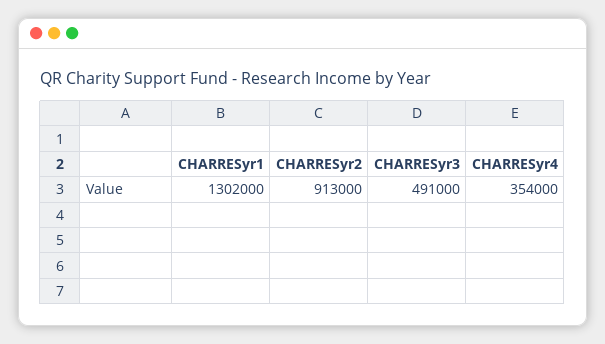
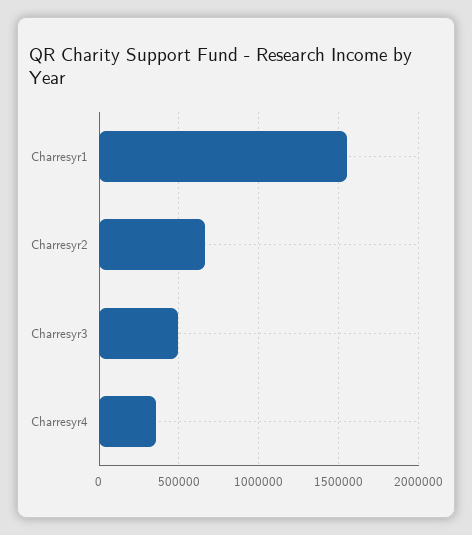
CHARRESyr1: 1302000 -> 1550000
CHARRESyr2: 913000 -> 650000

